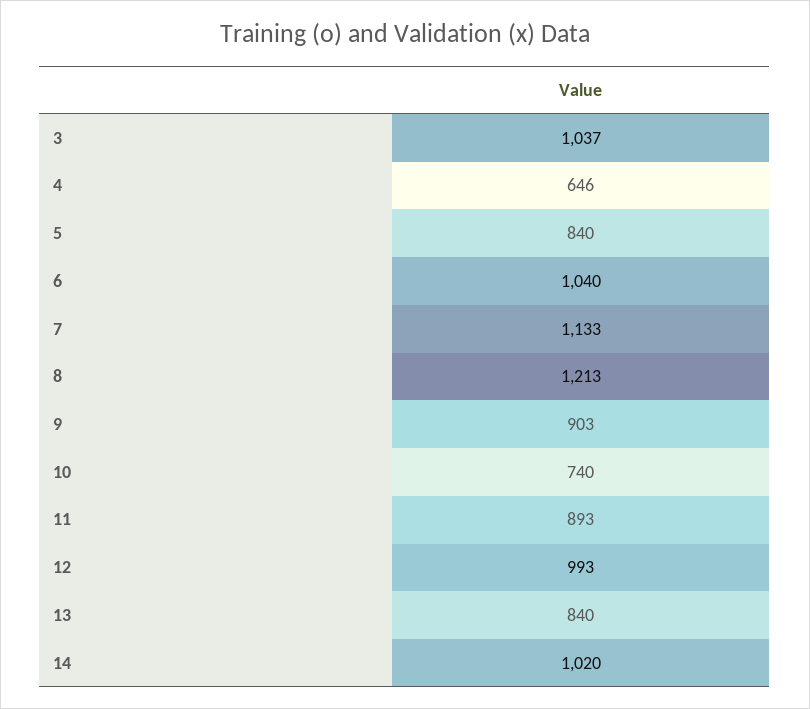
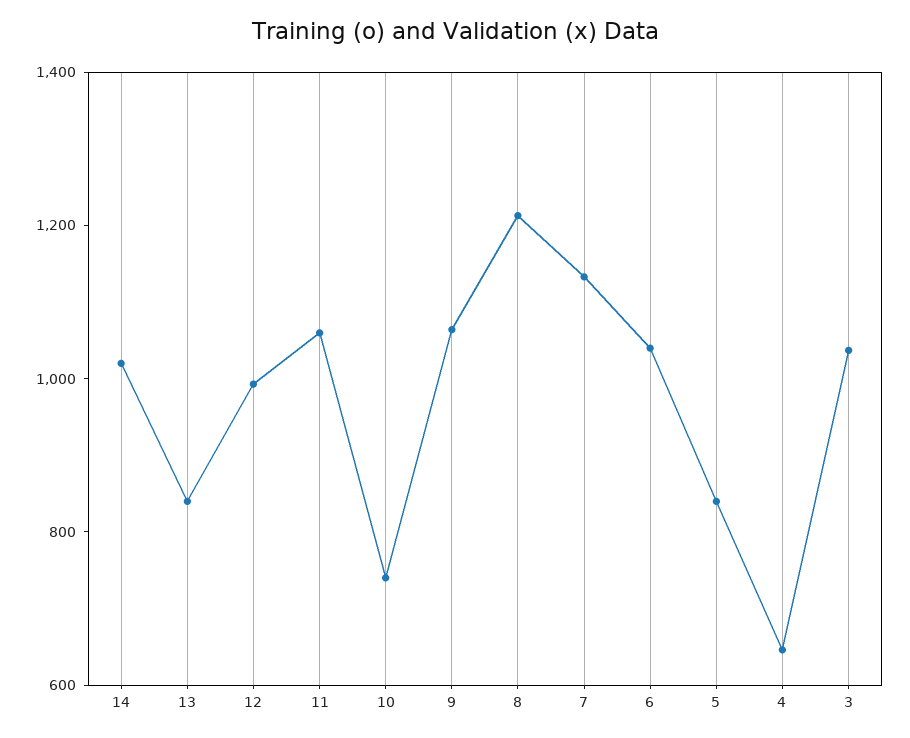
9: 903 -> 1050
11: 893 -> 1050

